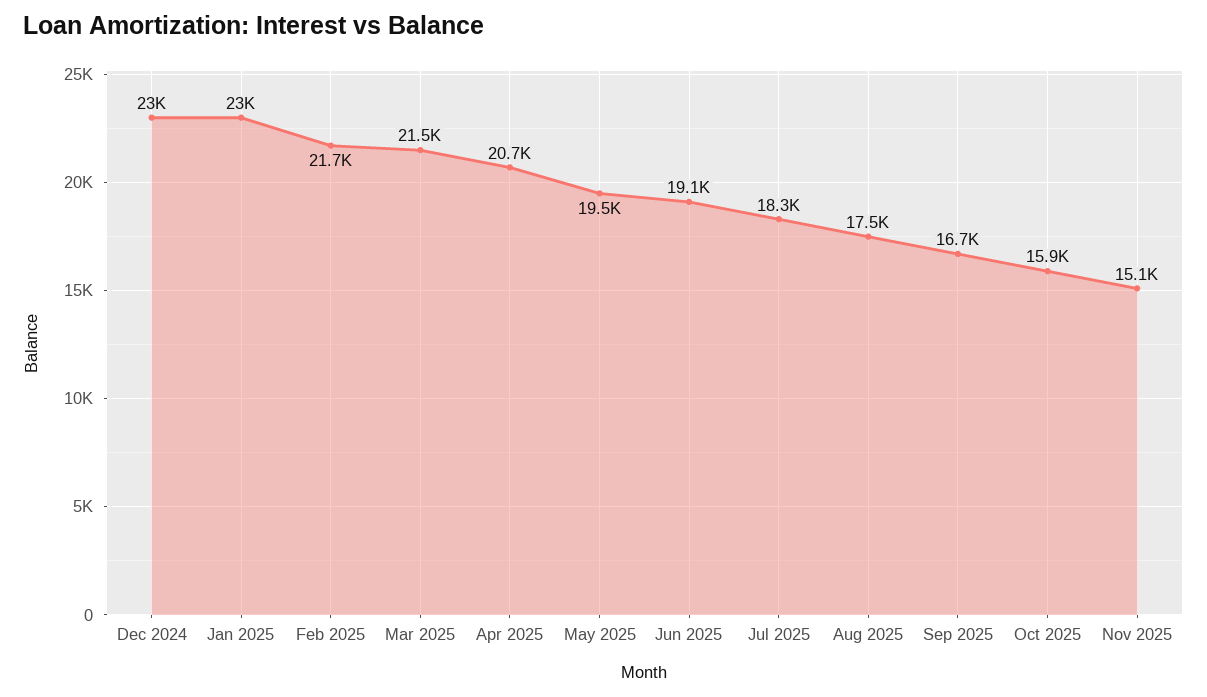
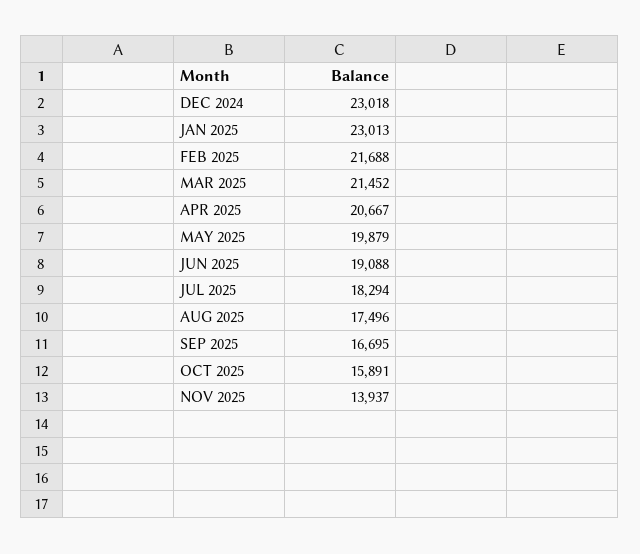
May 2025: 19500 -> 19879
Nov 2025: 15100 -> 13937

